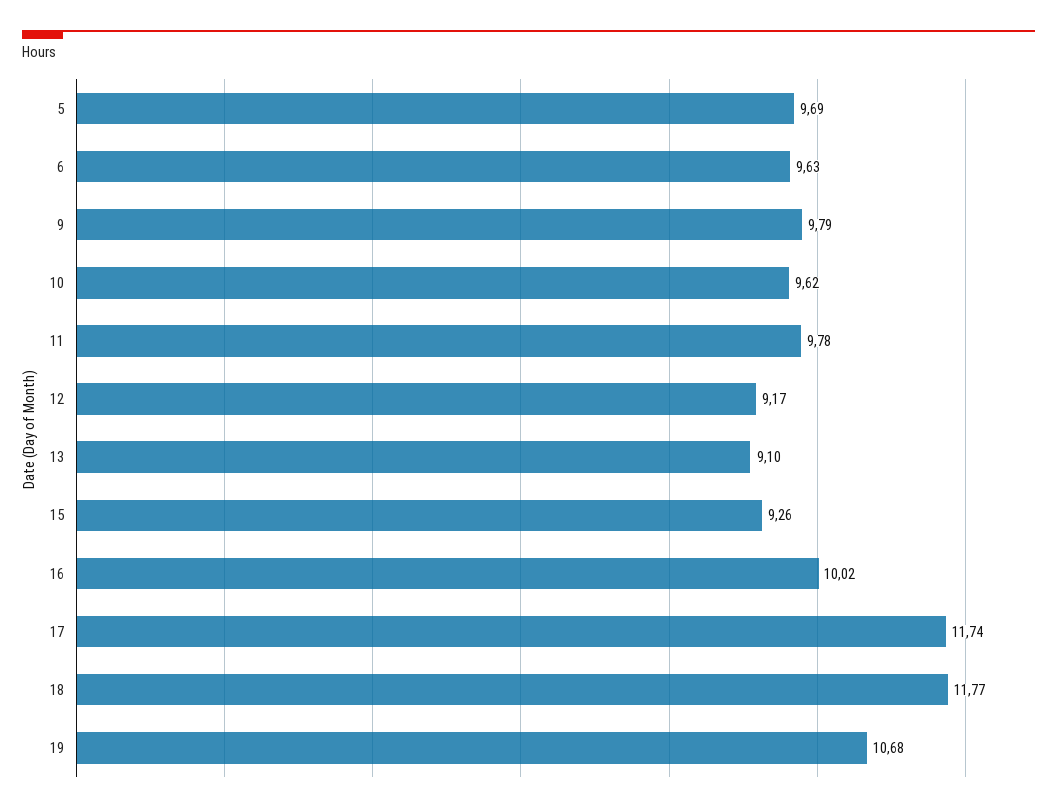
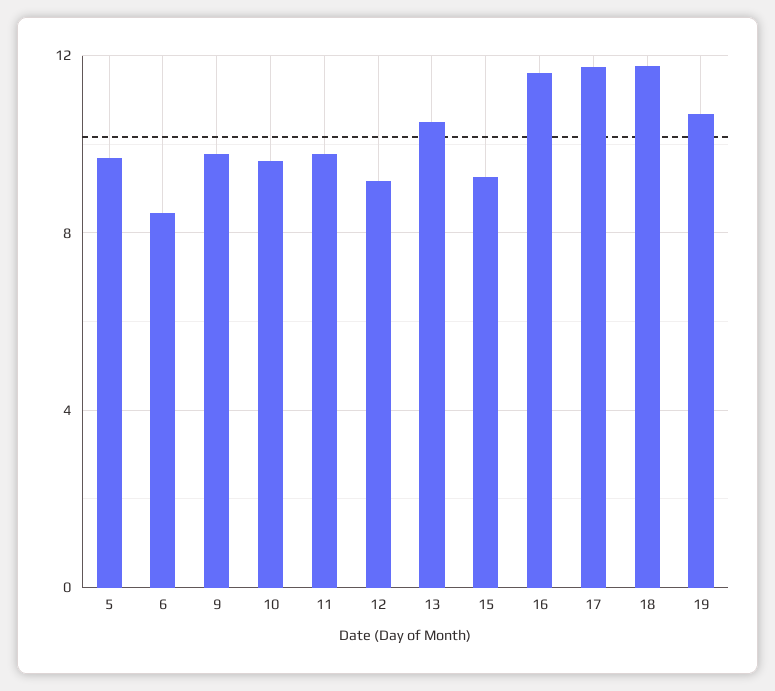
6: 9.63 -> 8.5
13: 9.1 -> 10.5
16: 10.02 -> 11.5

